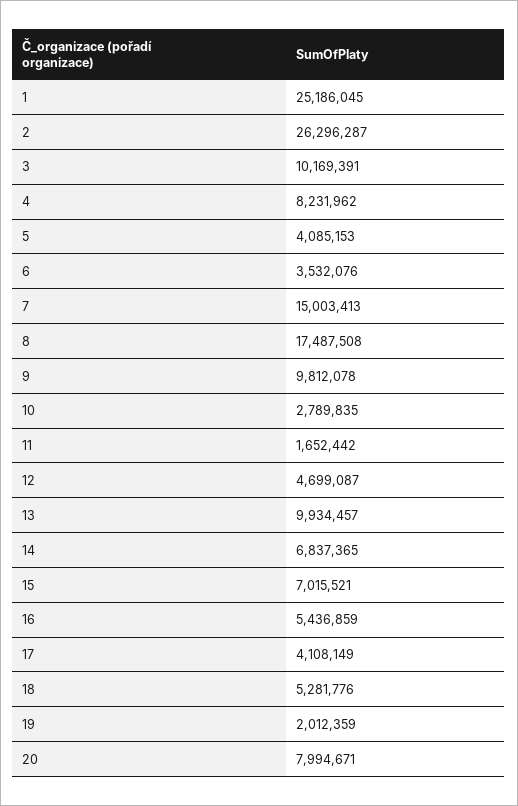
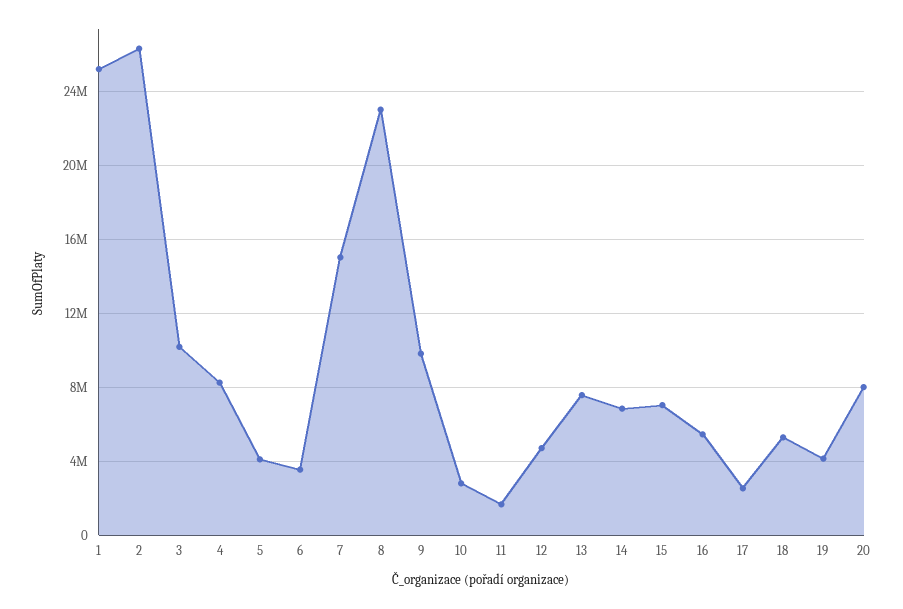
8: 17487508 -> 23000000
13: 9934457 -> 7500000
17: 4108149 -> 2500000
19: 2012359 -> 4000000

